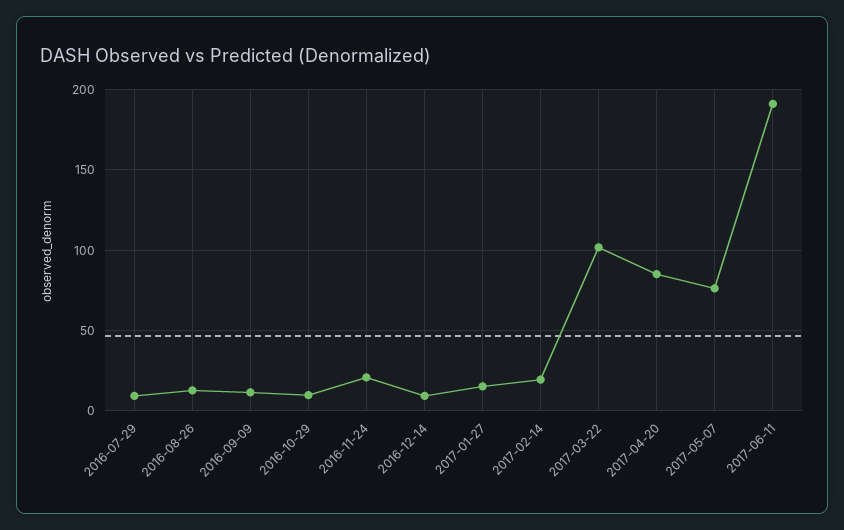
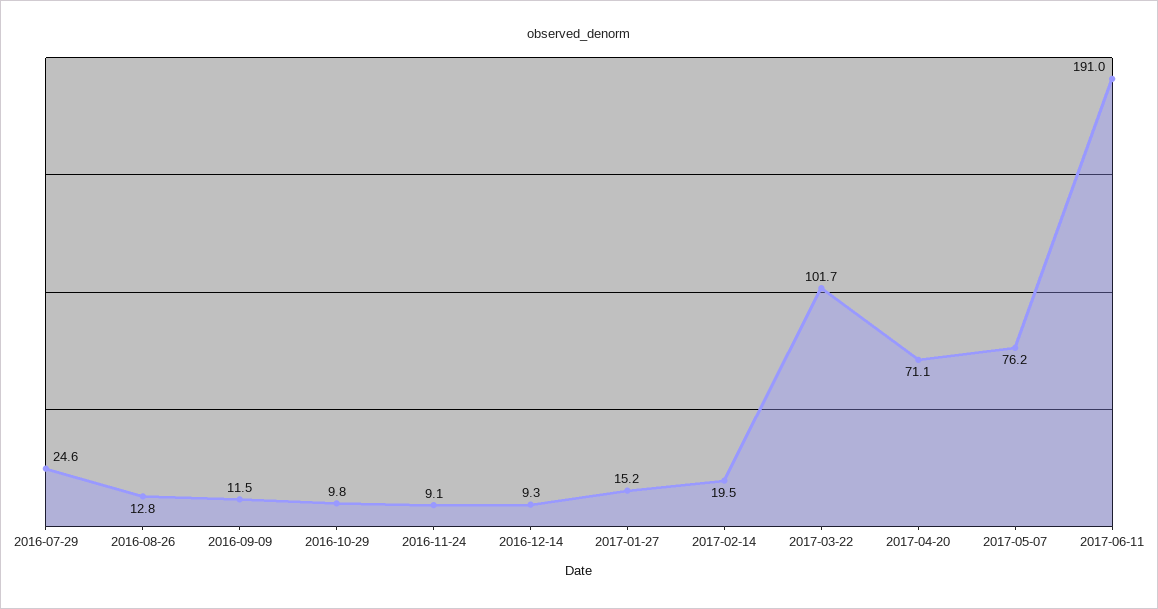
2016-07-29: 10 -> 24.6
2016-11-24: 20 -> 9.1
2017-04-20: 85 -> 71.1

